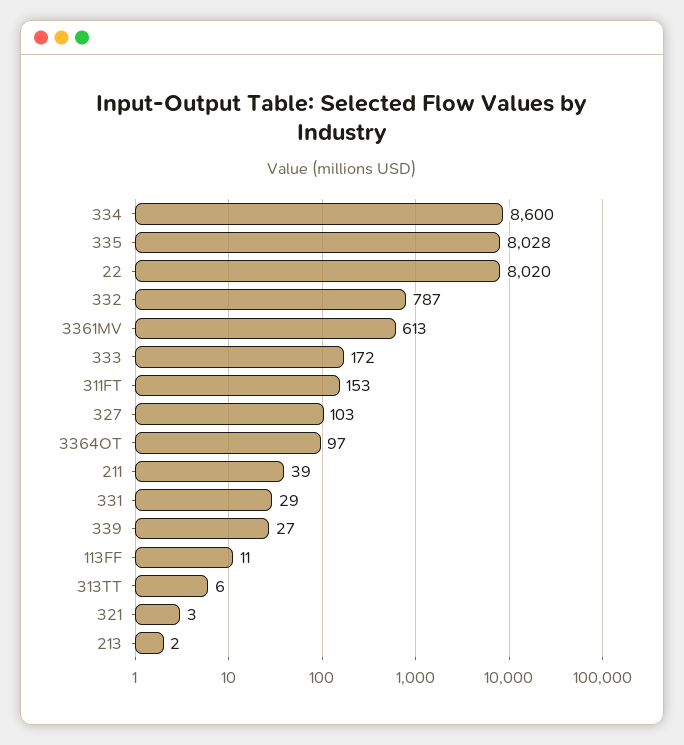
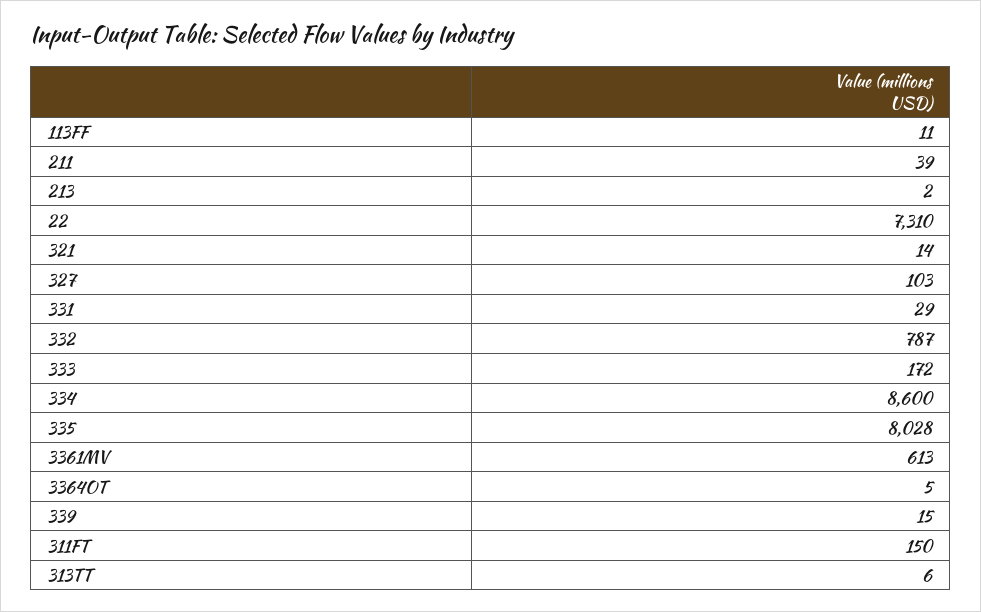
22: 8020 -> 7310
311FT: 153 -> 150
3364OT: 97 -> 5
339: 27 -> 15
321: 3 -> 14

